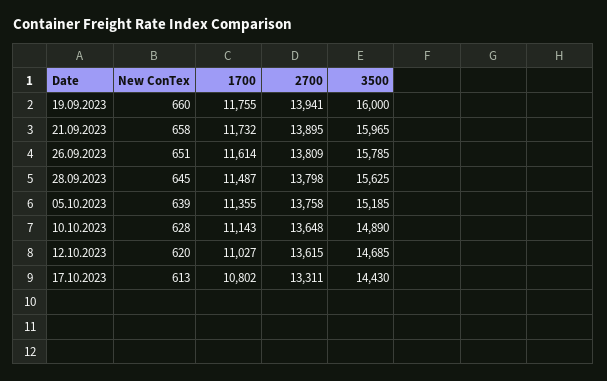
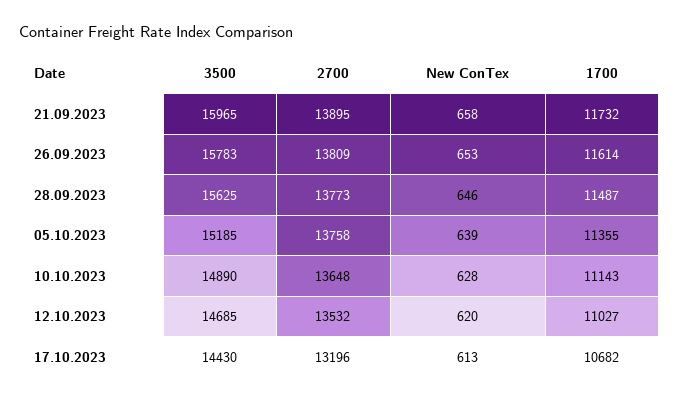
New ConTex, 19.09.2023: 660 -> none
1700, 19.09.2023: 11755 -> none
2700, 19.09.2023: 13941 -> none
3500, 19.09.2023: 16000 -> none
New ConTex, 26.09.2023: 651 -> 653
3500, 26.09.2023: 15785 -> 15783
New ConTex, 28.09.2023: 645 -> 646
2700, 28.09.2023: 13798 -> 13773
2700, 12.10.2023: 13615 -> 13532
1700, 17.10.2023: 10802 -> 10682
2700, 17.10.2023: 13311 -> 13196

